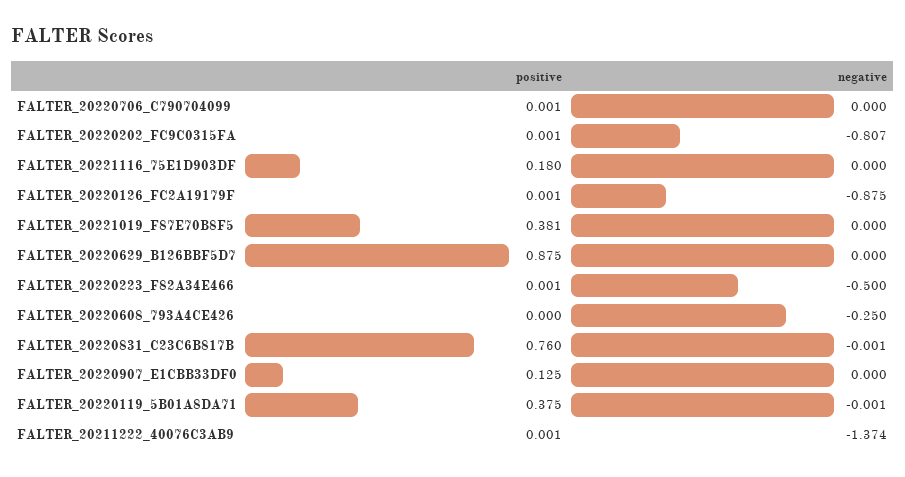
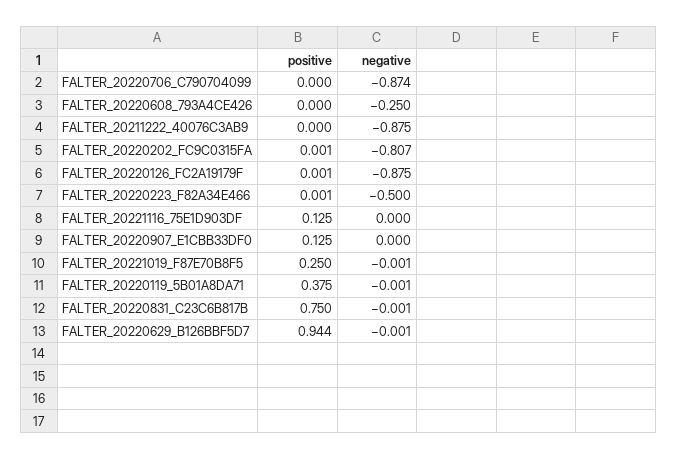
positive, FALTER_20220706_C790704099: 0.001 -> 0
negative, FALTER_20220706_C790704099: 0 -> -0.874
positive, FALTER_20221116_75E1D903DF: 0.18 -> 0.125
positive, FALTER_20221019_F87E70B8F5: 0.381 -> 0.25
negative, FALTER_20221019_F87E70B8F5: 0 -> -0.001
positive, FALTER_20220629_B126BBF5D7: 0.875 -> 0.944
negative, FALTER_20220629_B126BBF5D7: 0 -> -0.001
positive, FALTER_20220831_C23C6B817B: 0.76 -> 0.75
positive, FALTER_20211222_40076C3AB9: 0.001 -> 0
negative, FALTER_20211222_40076C3AB9: -1.374 -> -0.875

